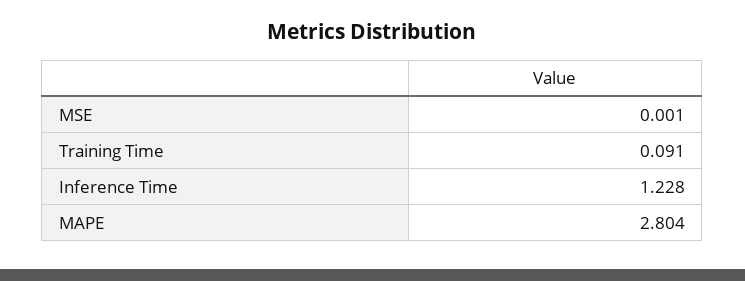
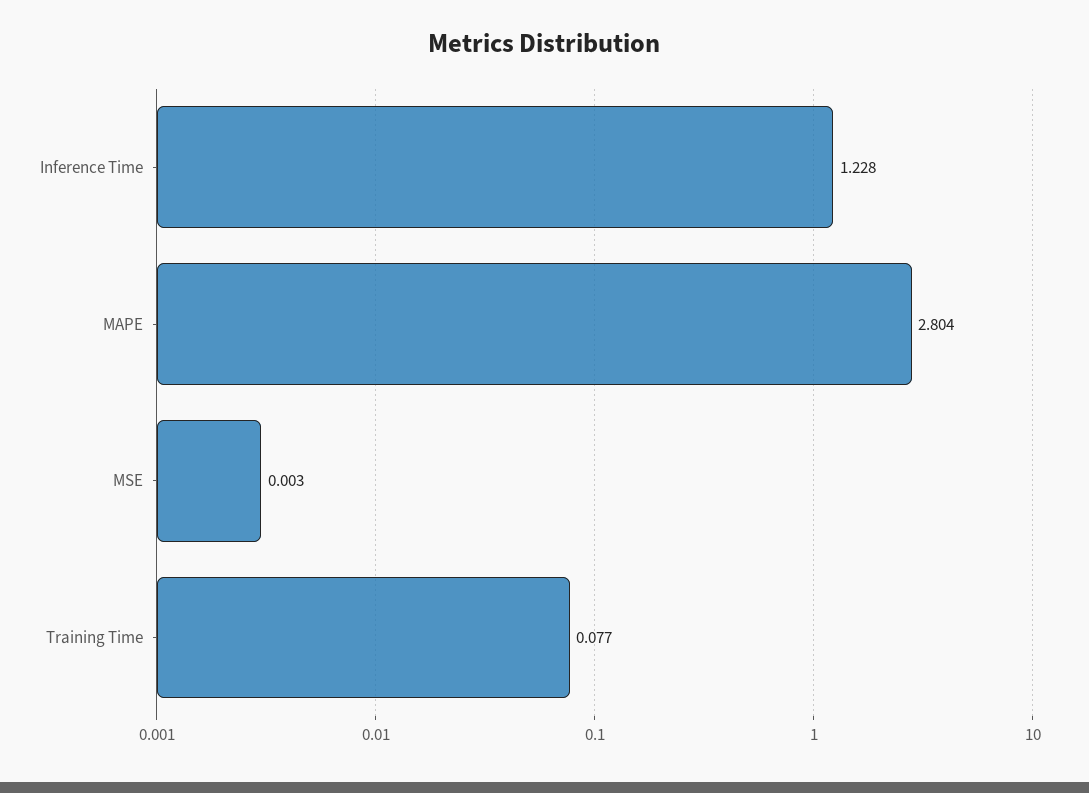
MSE: 0.001 -> 0.003
Training Time: 0.091 -> 0.077

